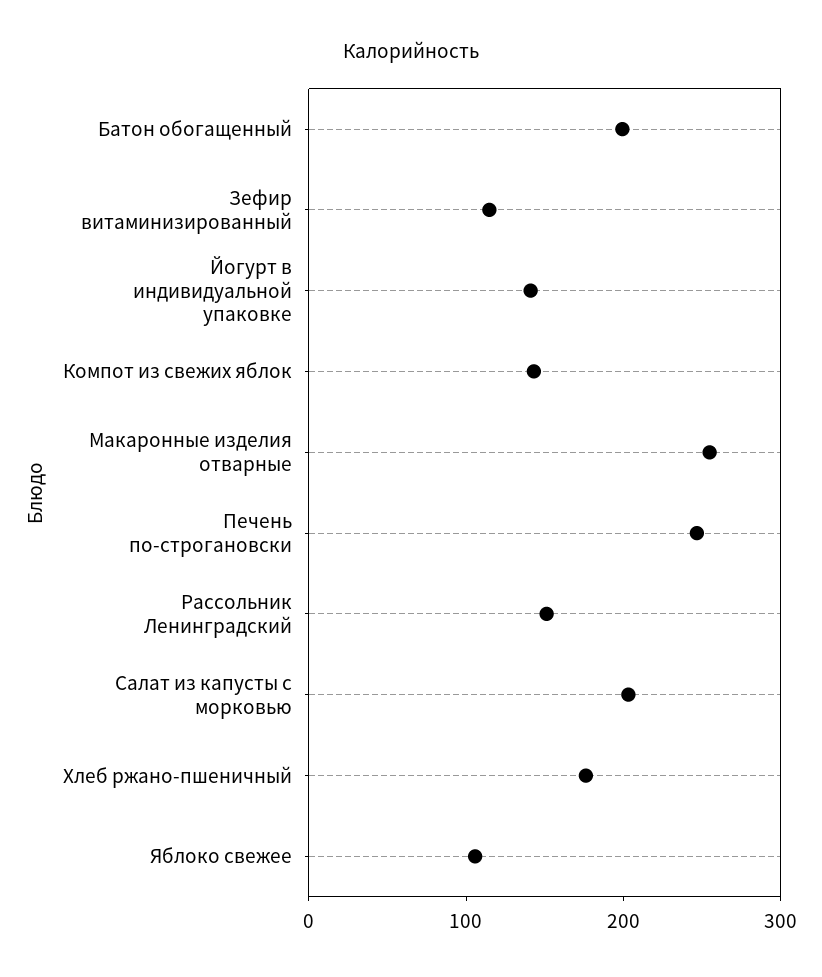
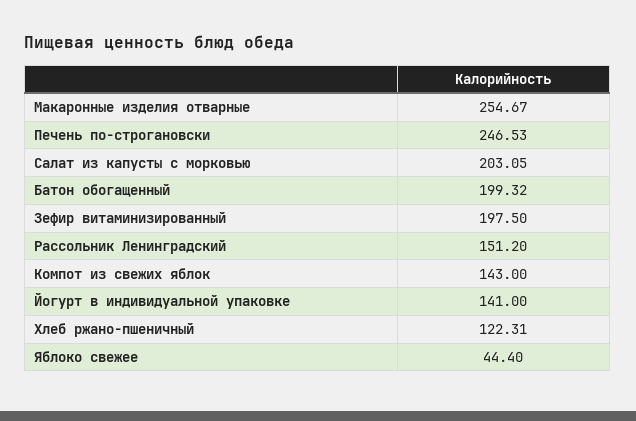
Зефир витаминизированный: 120 -> 197.5
Хлеб ржано-пшеничный: 180 -> 122.31
Яблоко свежее: 100 -> 44.4

